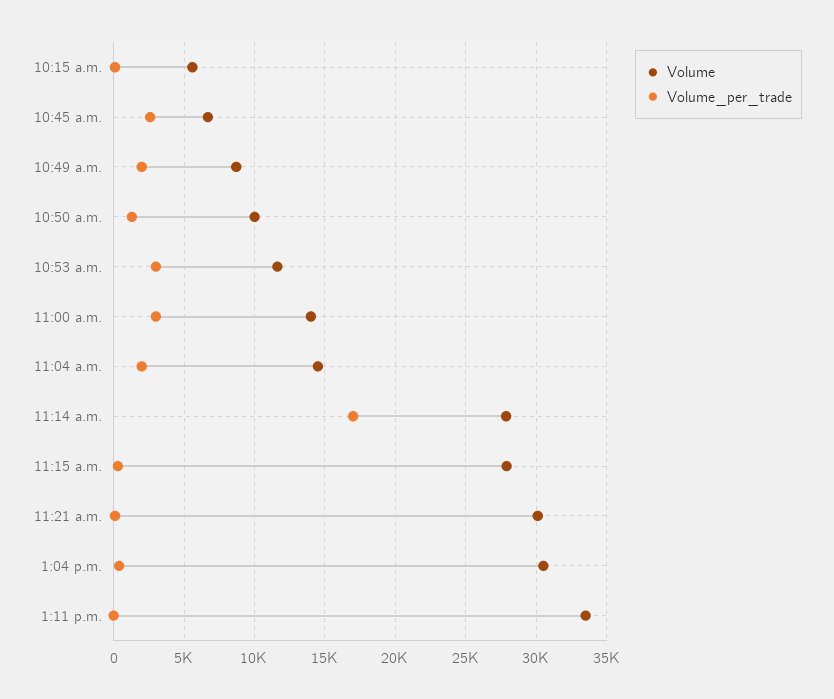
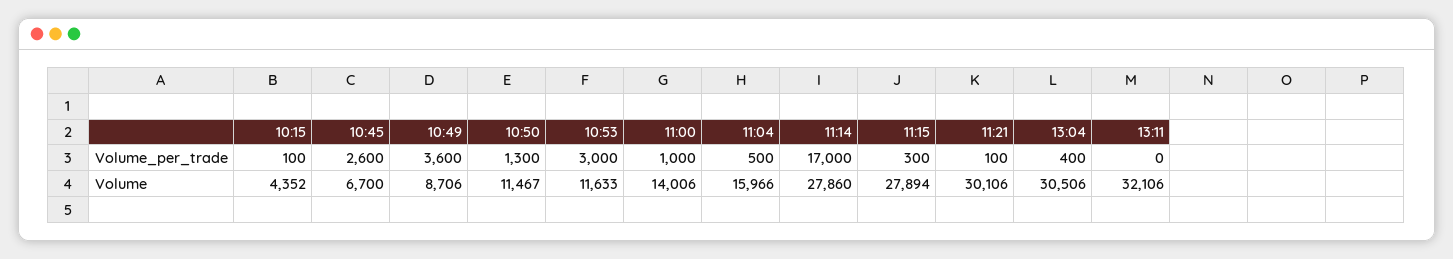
Volume, 10:15 a.m.: 5500 -> 4352
Volume_per_trade, 10:49 a.m.: 2000 -> 3600
Volume, 10:50 a.m.: 10000 -> 11467
Volume_per_trade, 11:00 a.m.: 3000 -> 1000
Volume, 11:04 a.m.: 14500 -> 15966
Volume_per_trade, 11:04 a.m.: 2000 -> 500
Volume, 1:11 p.m.: 33500 -> 32106

